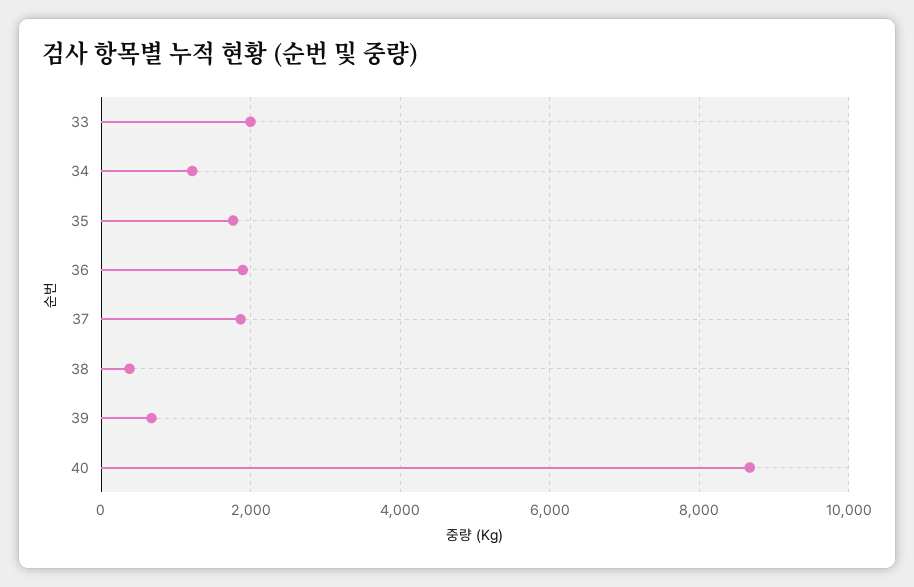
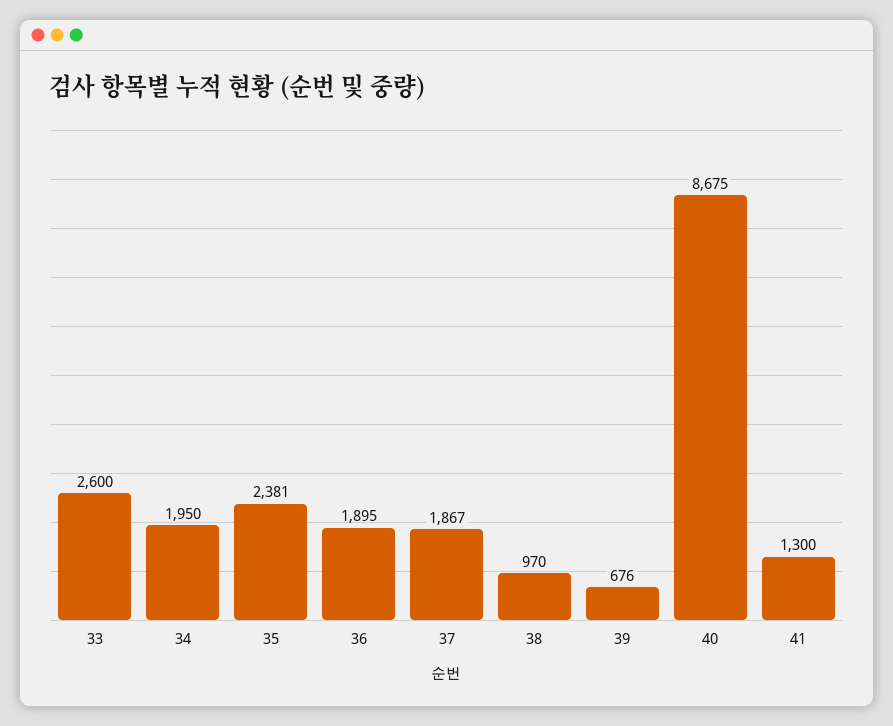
33: 2000 -> 2600
34: 1200 -> 1950
35: 1800 -> 2381
38: 400 -> 970
41: none -> 1300

